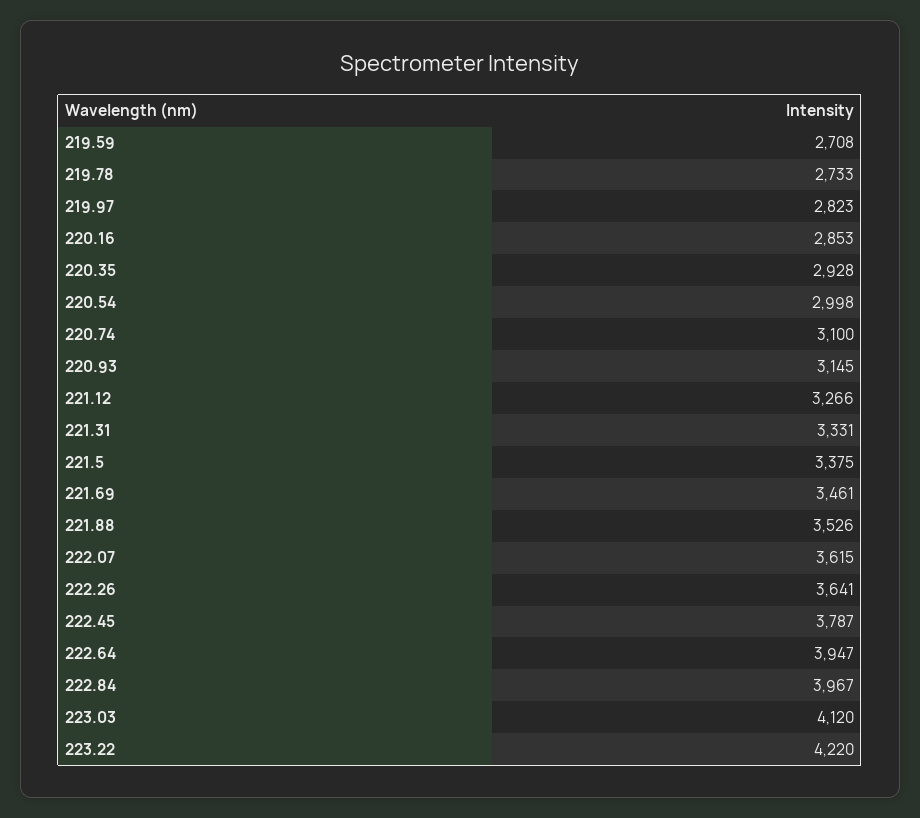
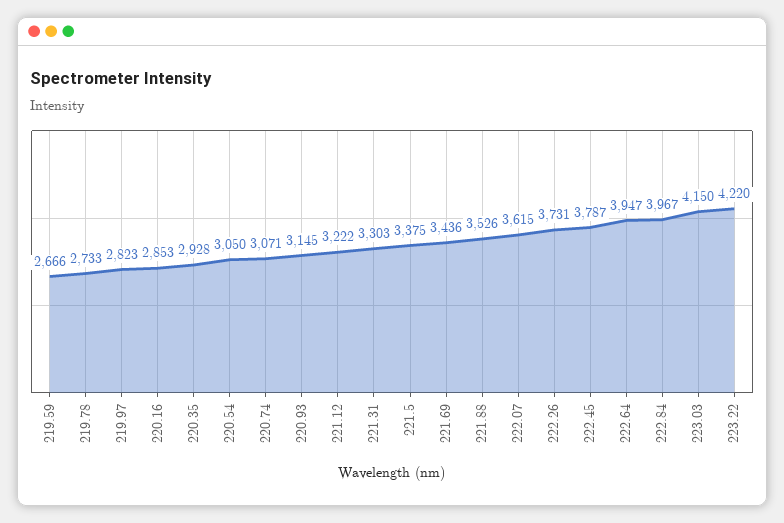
219.59: 2708 -> 2666
220.54: 2998 -> 3050
220.74: 3100 -> 3071
221.12: 3266 -> 3222
221.31: 3331 -> 3303
221.69: 3461 -> 3436
222.26: 3641 -> 3731
223.03: 4120 -> 4150

